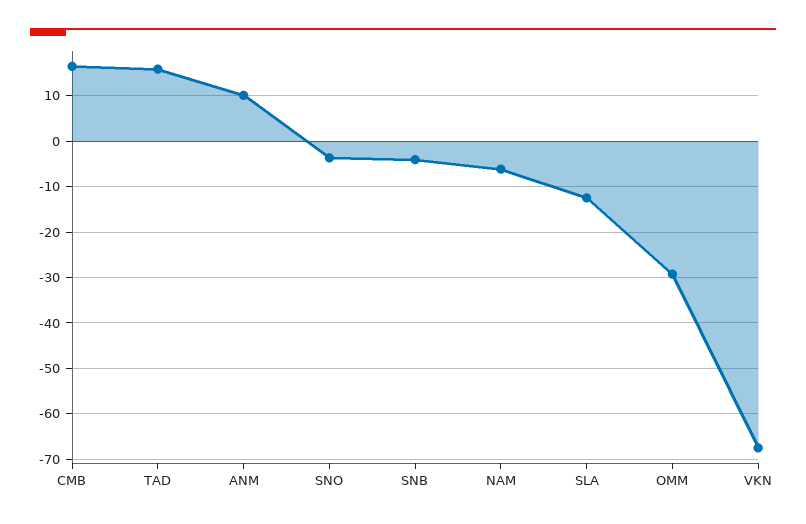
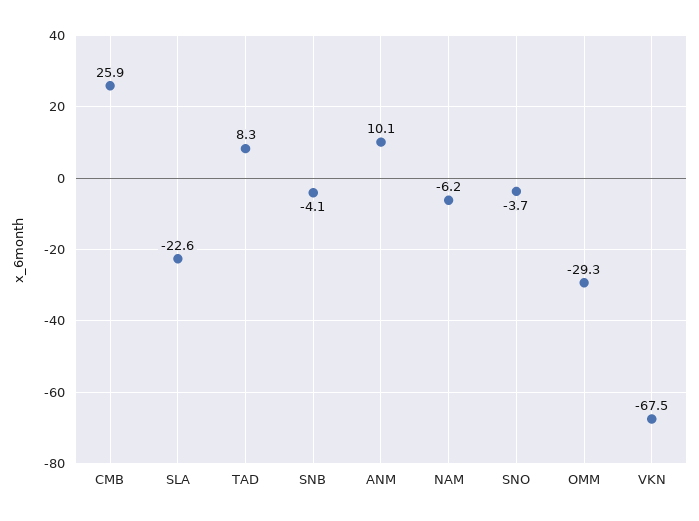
CMB: 16 -> 25.9
TAD: 16 -> 8.3
SLA: -12 -> -22.6

